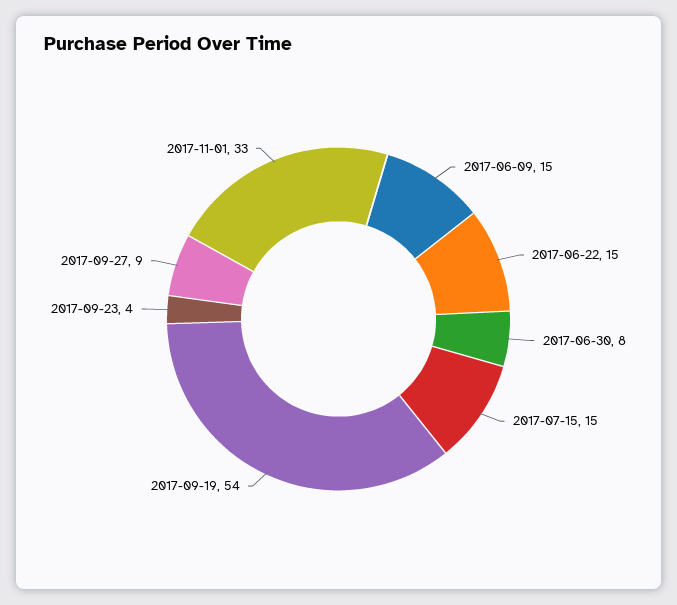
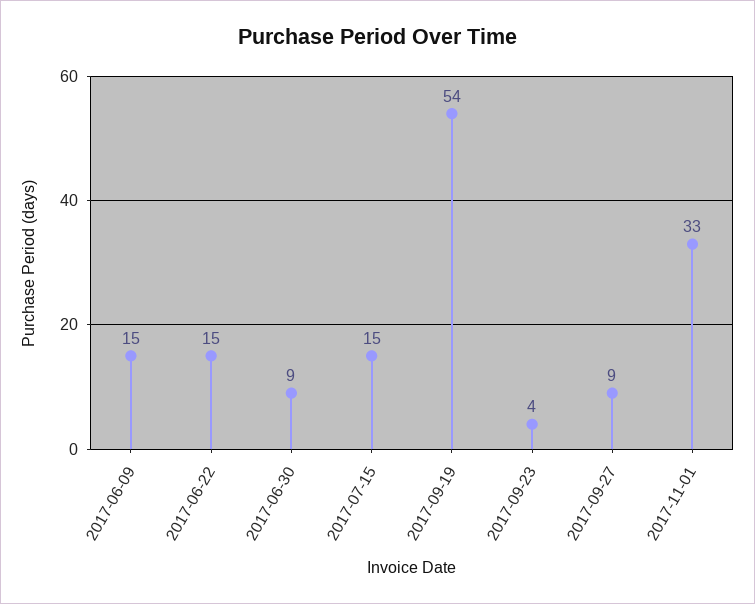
2017-06-30: 8 -> 9

